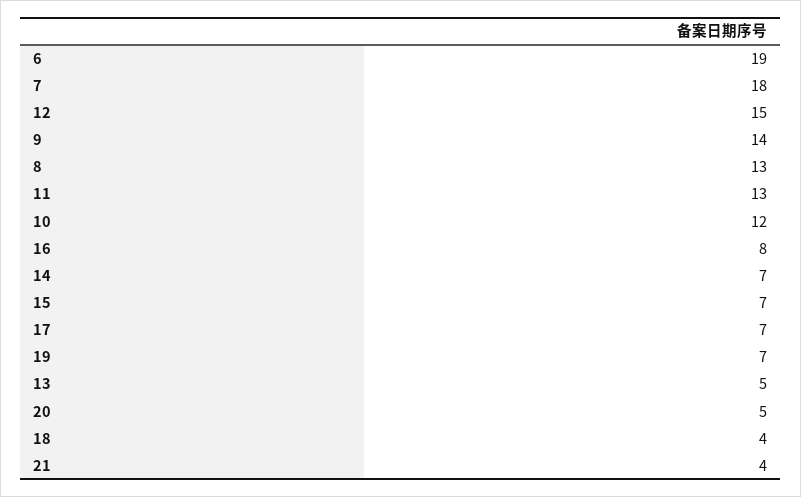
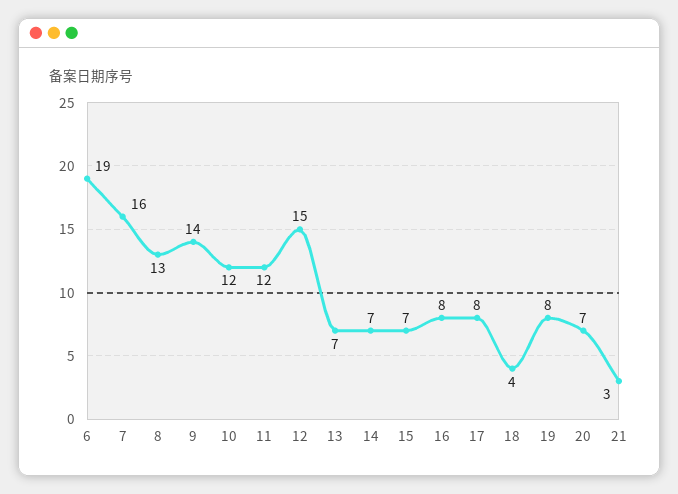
7: 18 -> 16
11: 13 -> 12
17: 7 -> 8
19: 7 -> 8
13: 5 -> 7
20: 5 -> 7
21: 4 -> 3

